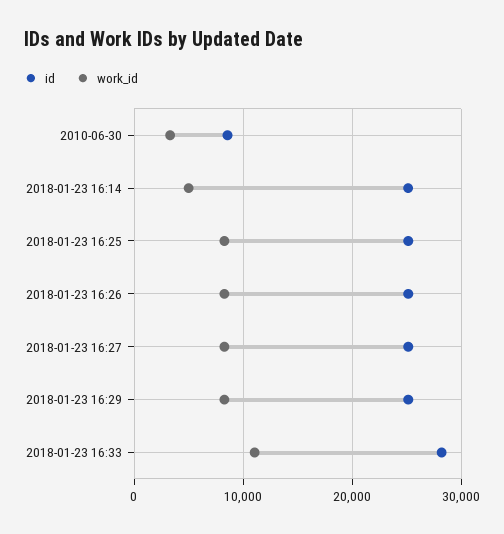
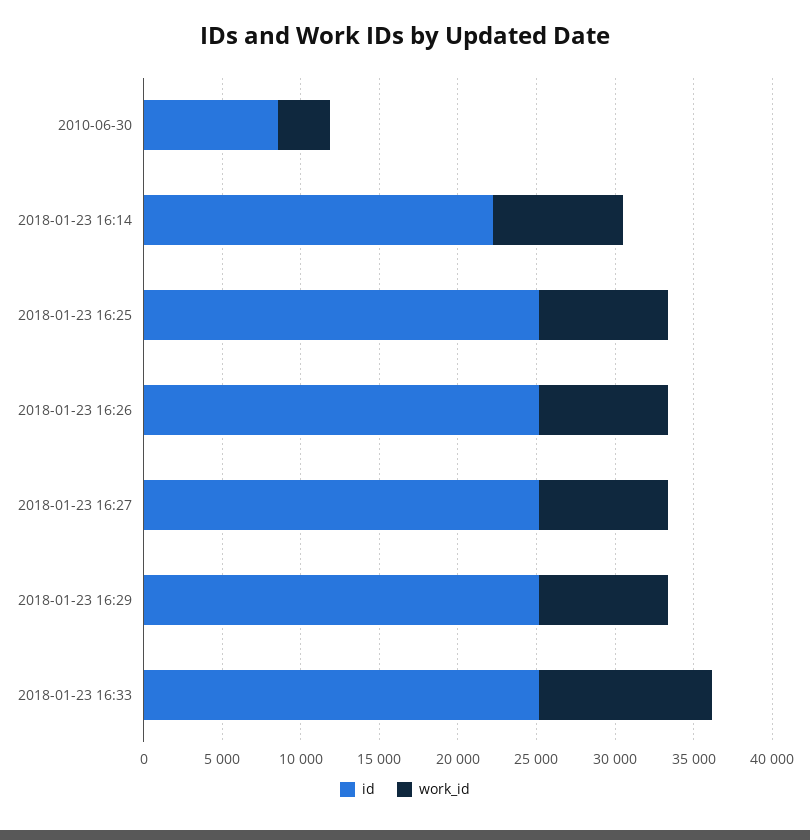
id, 2018-01-23 16:14: 25000 -> 22000
work_id, 2018-01-23 16:14: 5000 -> 8000
id, 2018-01-23 16:33: 28000 -> 25000

